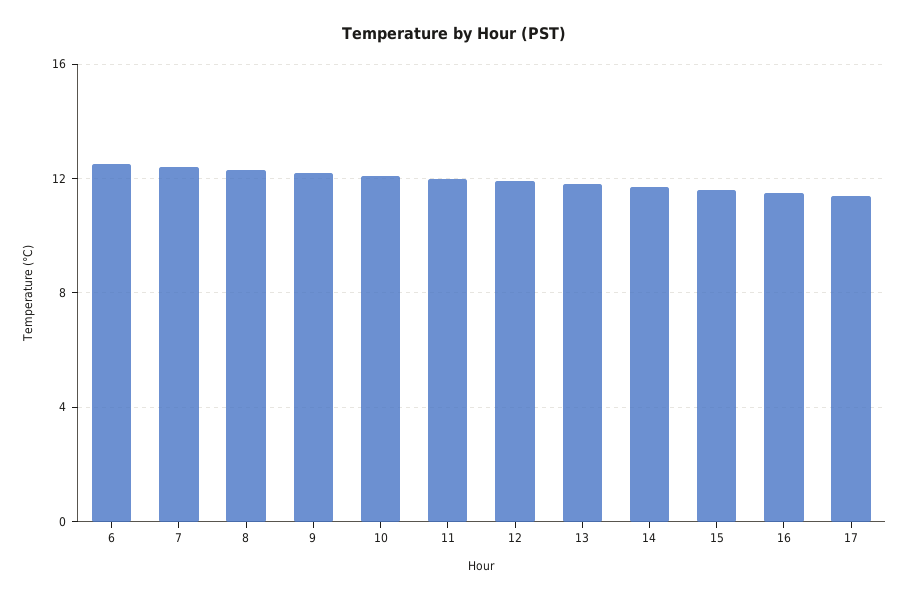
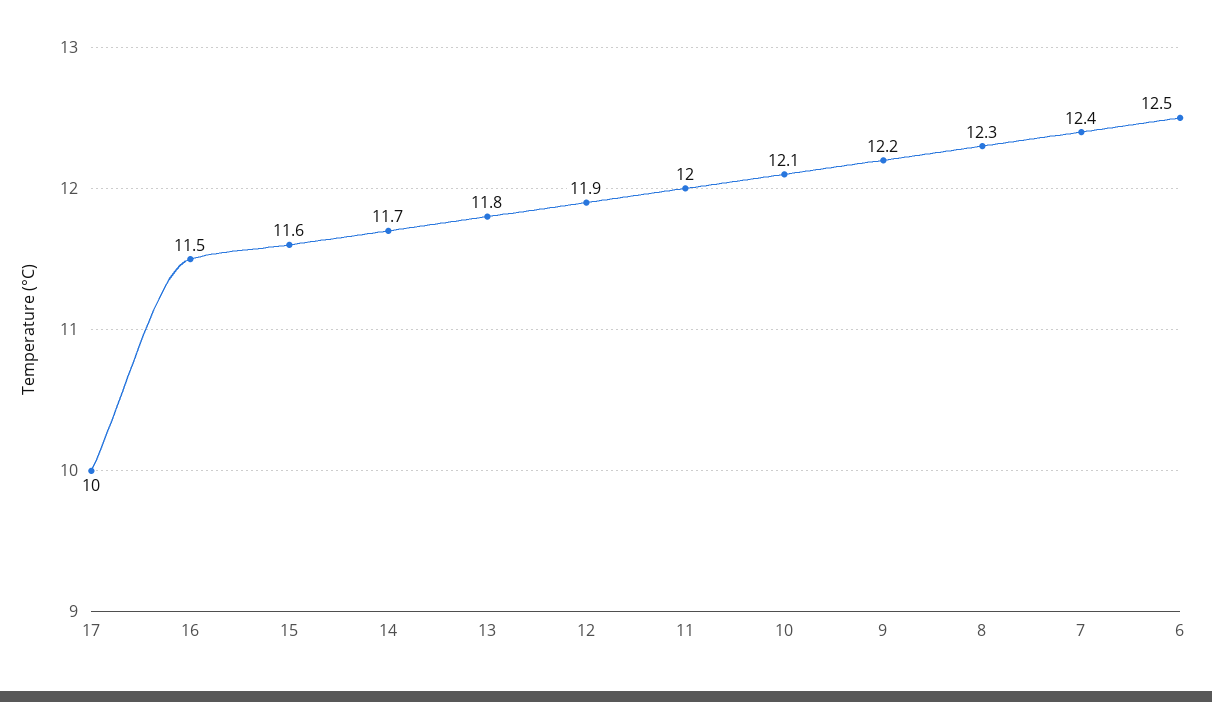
17: 11.5 -> 10

